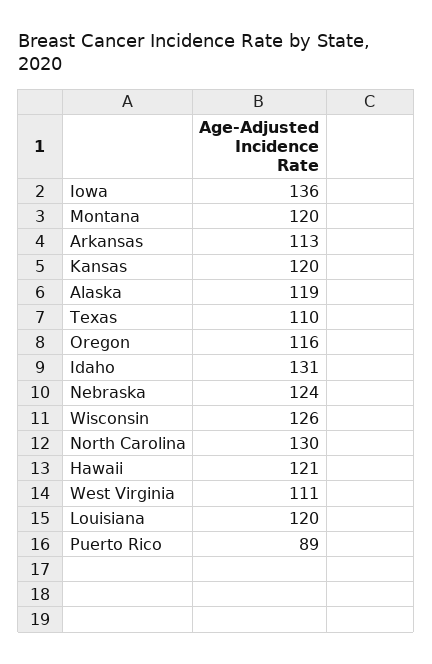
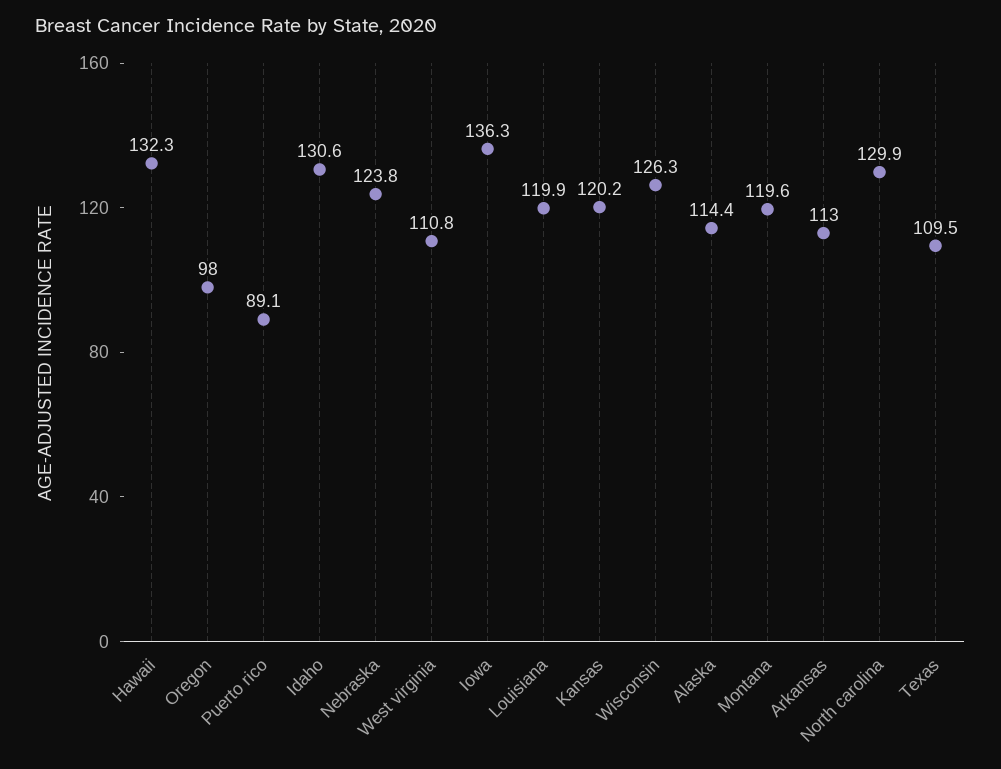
Alaska: 119 -> 114.4
Oregon: 116 -> 98
Hawaii: 121 -> 132.3

